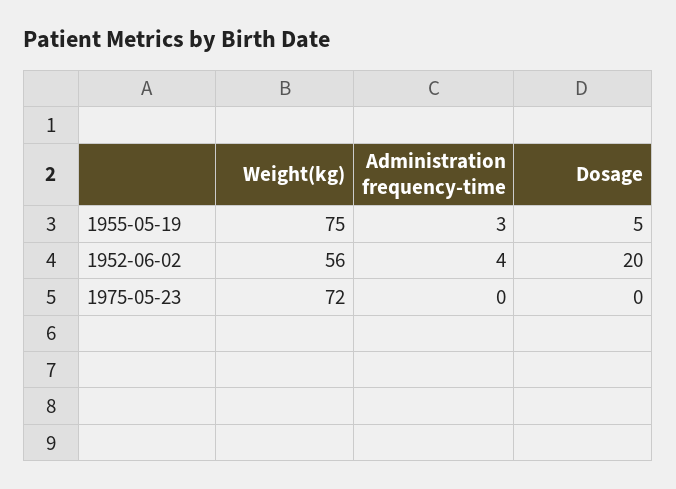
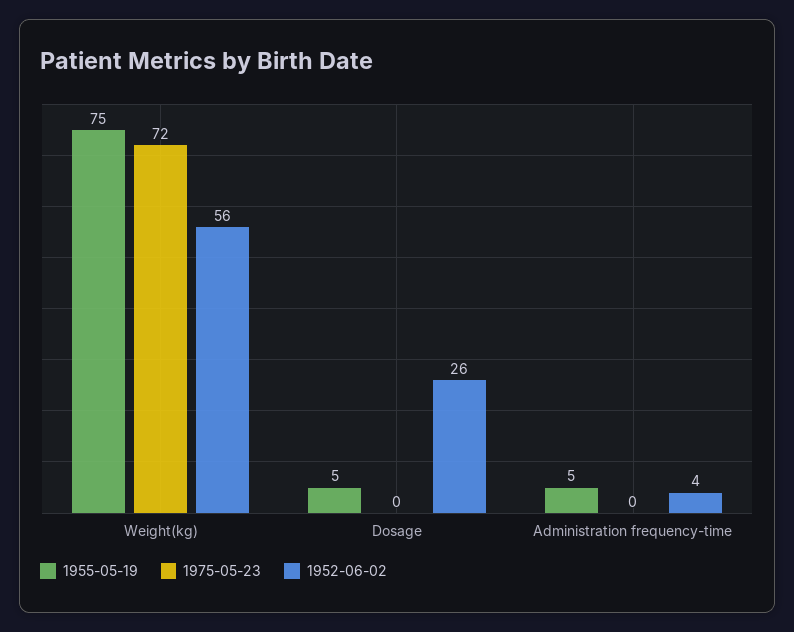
1955-05-19, Administration frequency-time: 3 -> 5
1952-06-02, Dosage: 20 -> 26

